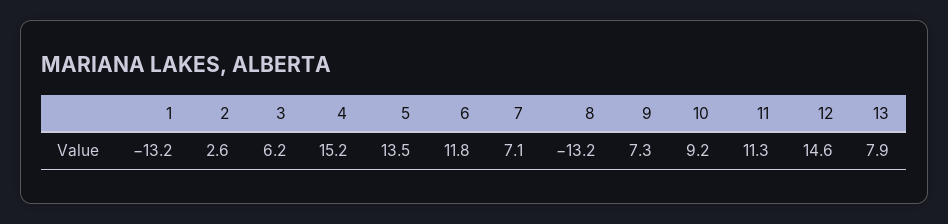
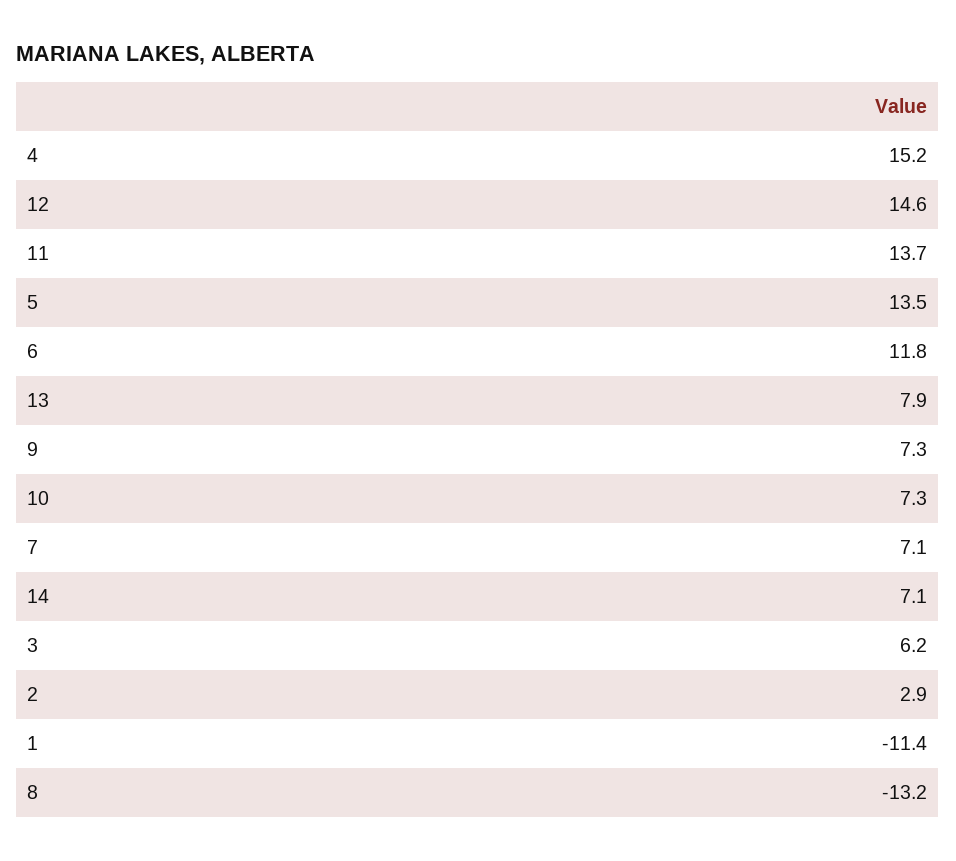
1: -13.2 -> -11.4
2: 2.6 -> 2.9
10: 9.2 -> 7.3
11: 11.3 -> 13.7
14: none -> 7.1

